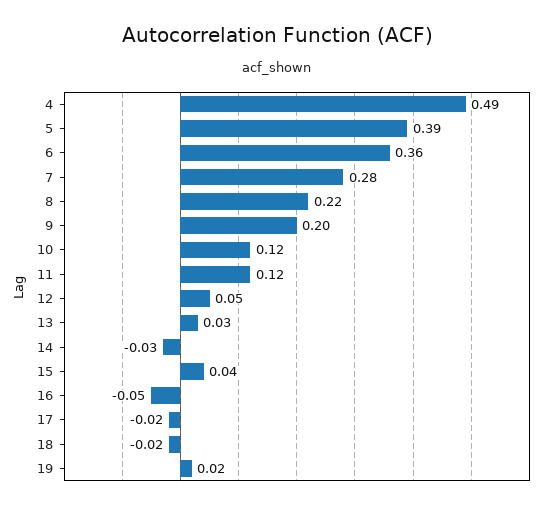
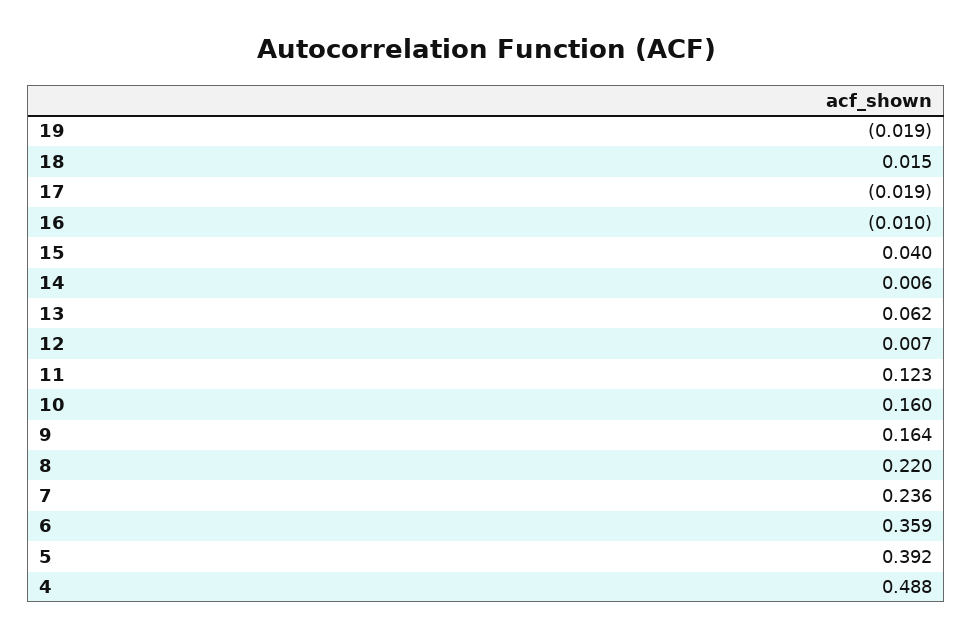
7: 0.28 -> 0.236
9: 0.2 -> 0.164
10: 0.12 -> 0.16
12: 0.05 -> 0.007
13: 0.03 -> 0.062
14: -0.03 -> 0.006
16: -0.05 -> -0.01
18: -0.02 -> 0.015
19: 0.02 -> -0.019

